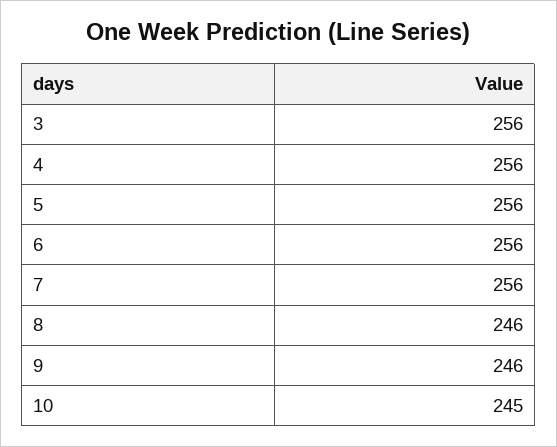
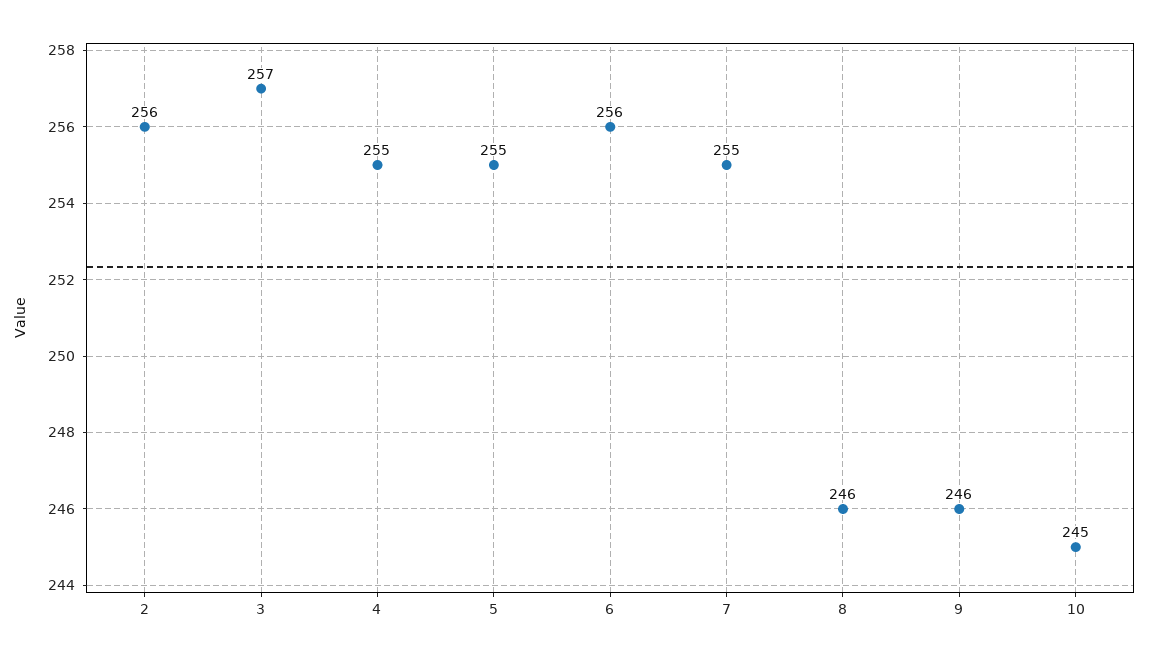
3: 256 -> 257
4: 256 -> 255
5: 256 -> 255
7: 256 -> 255
2: none -> 256

